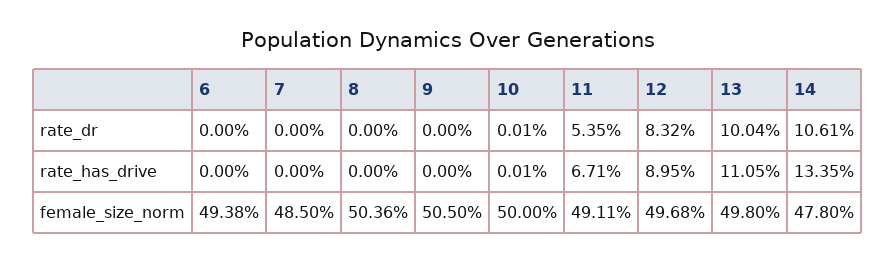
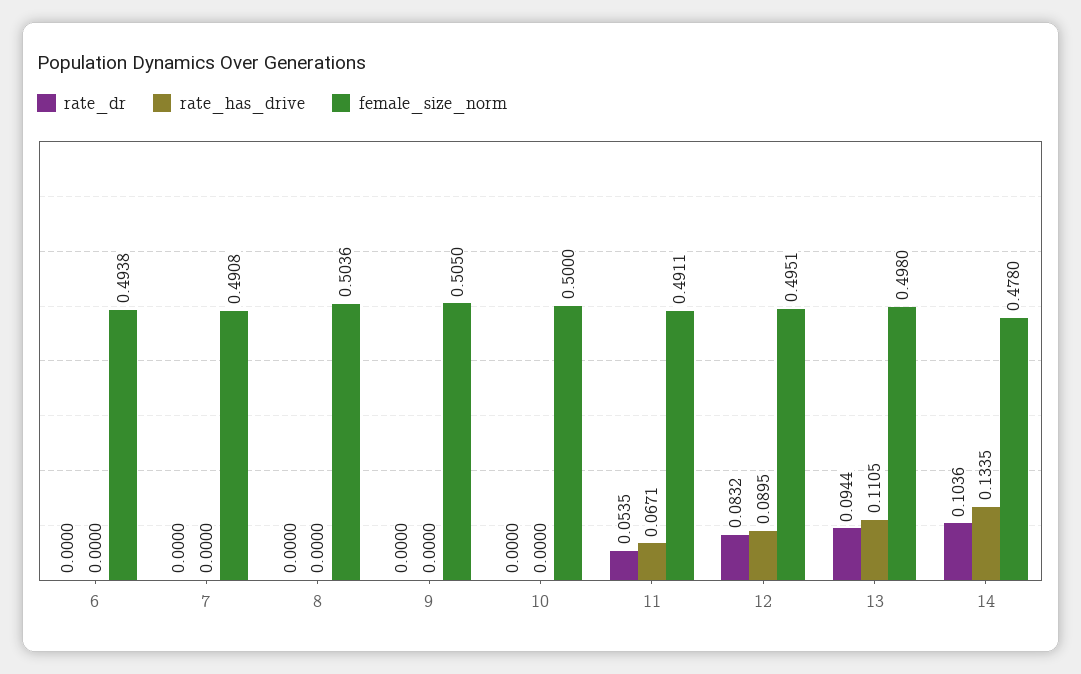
rate_dr, 10: 0.0001 -> 0
rate_dr, 13: 0.1004 -> 0.0944
rate_dr, 14: 0.1061 -> 0.1036
rate_has_drive, 10: 0.0001 -> 0
female_size_norm, 7: 0.485 -> 0.4908
female_size_norm, 12: 0.4968 -> 0.4951

